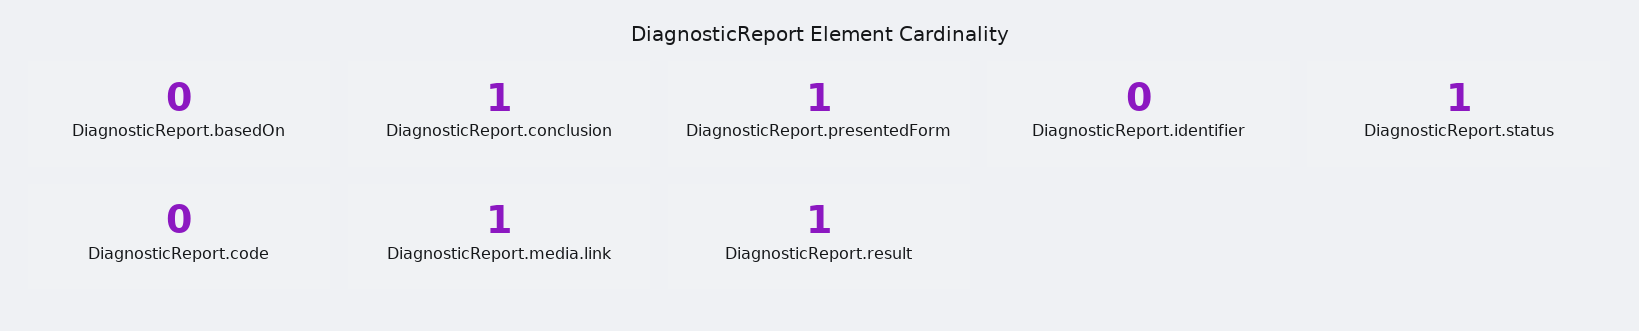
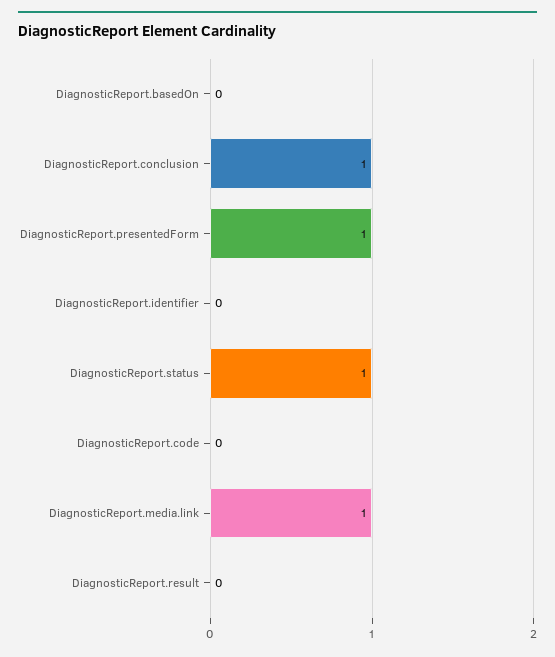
DiagnosticReport.result: 1 -> 0

